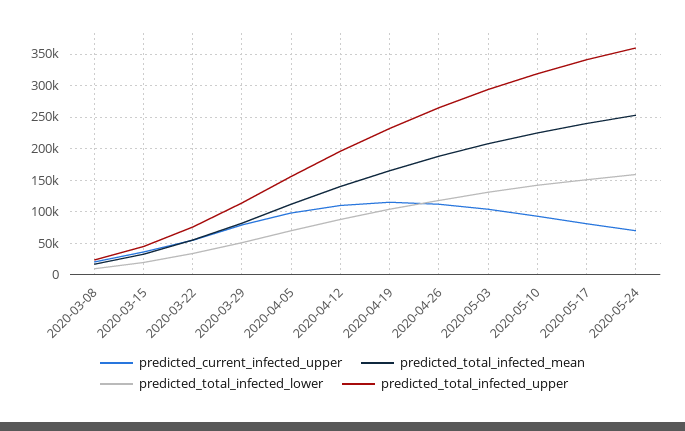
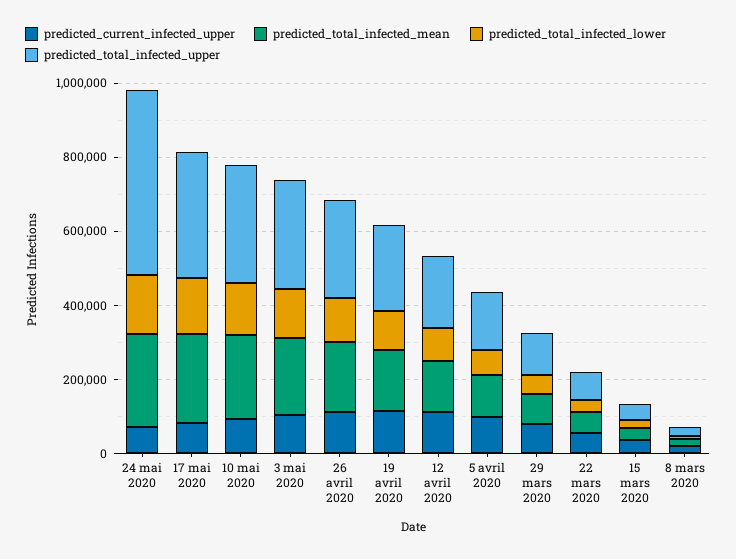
predicted_total_infected_upper, 2020-05-24: 360000 -> 500000

